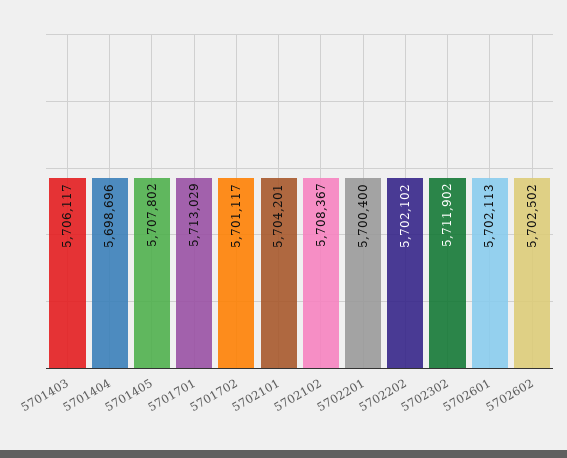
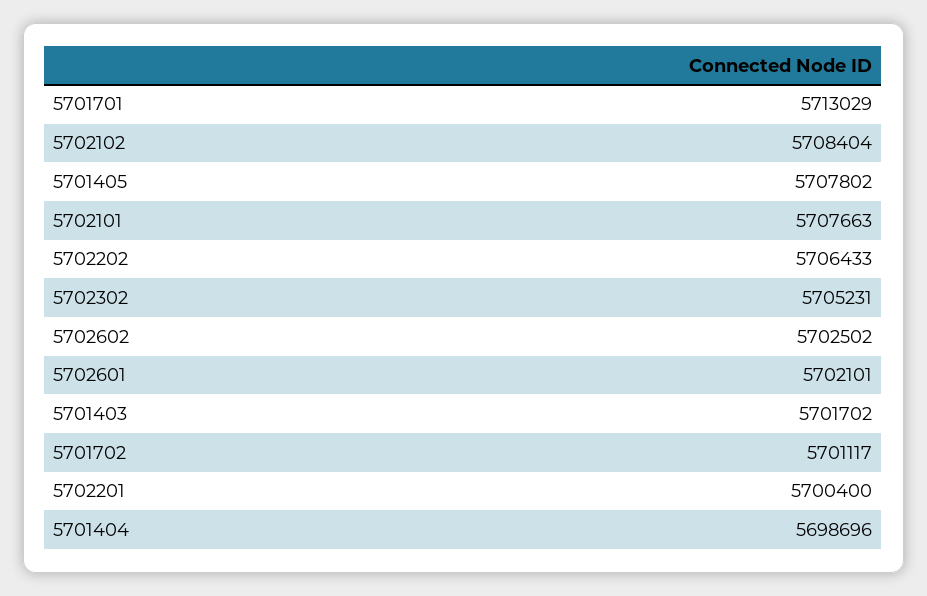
5701403: 5706117 -> 5701702
5702101: 5704201 -> 5707663
5702102: 5708367 -> 5708404
5702202: 5702102 -> 5706433
5702302: 5711902 -> 5705231
5702601: 5702113 -> 5702101

